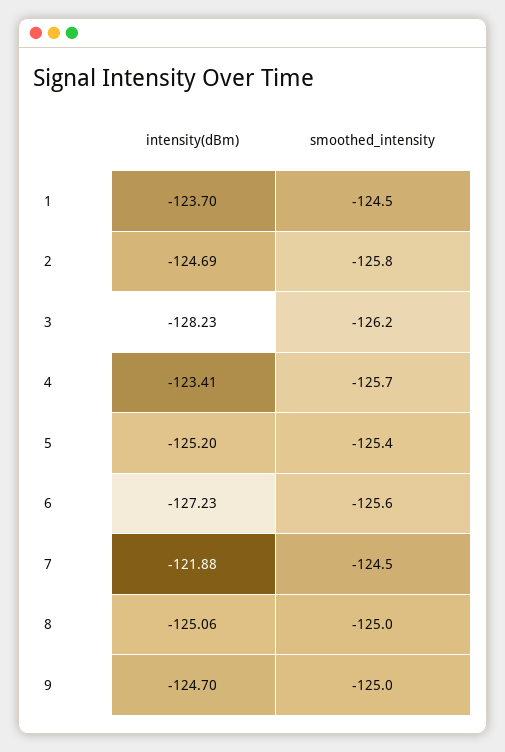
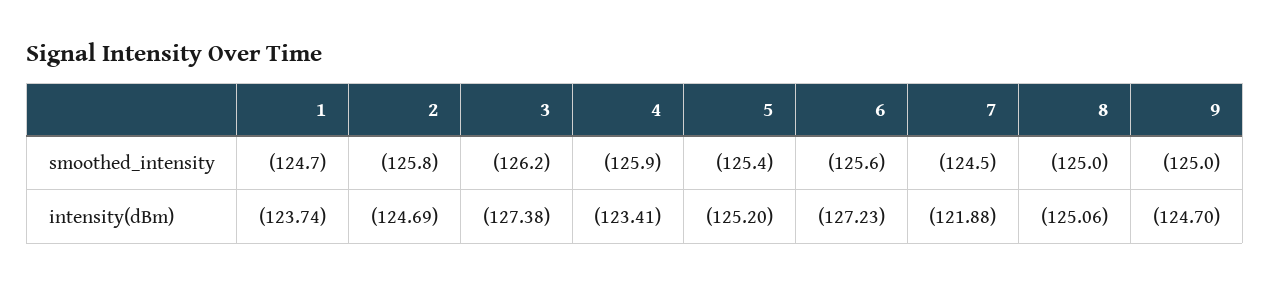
intensity(dBm), 1: -123.7 -> -123.74
smoothed_intensity, 1: -124.5 -> -124.7
intensity(dBm), 3: -128.23 -> -127.38
smoothed_intensity, 4: -125.7 -> -125.9

